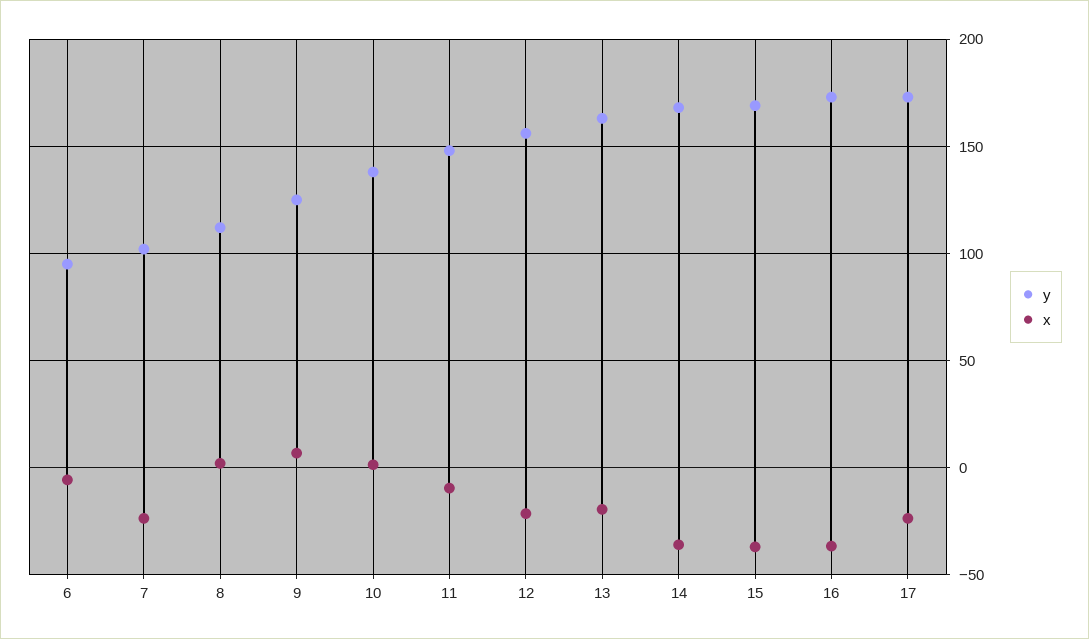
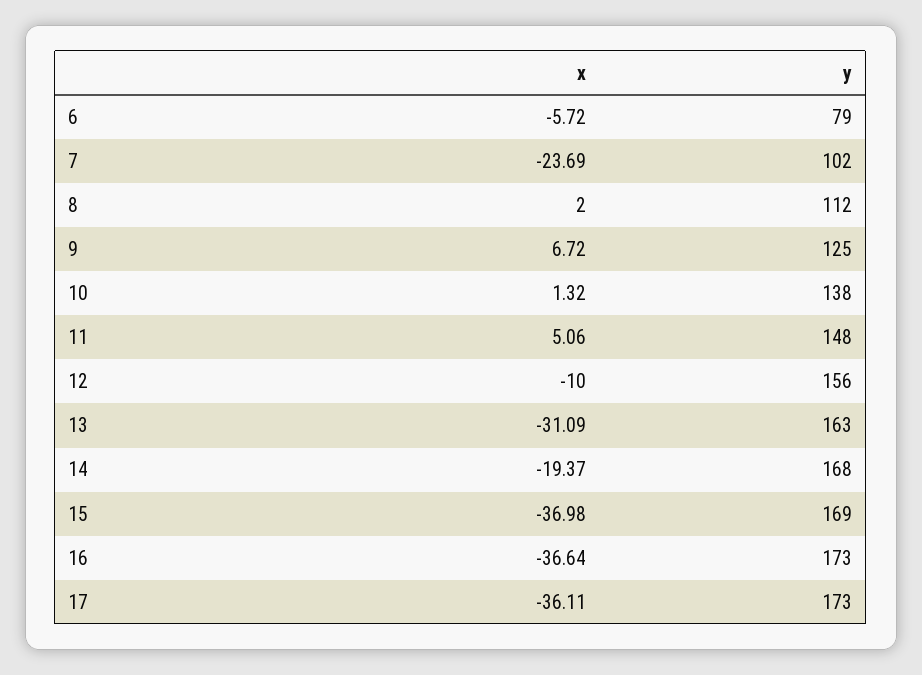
y, 6: 95 -> 79
x, 11: -10 -> 5.06
x, 12: -20 -> -10
x, 13: -20 -> -31.09
x, 14: -35 -> -19.37
x, 17: -25 -> -36.11

